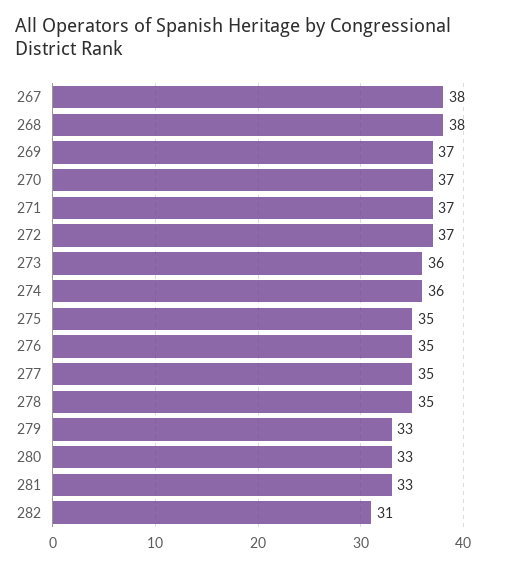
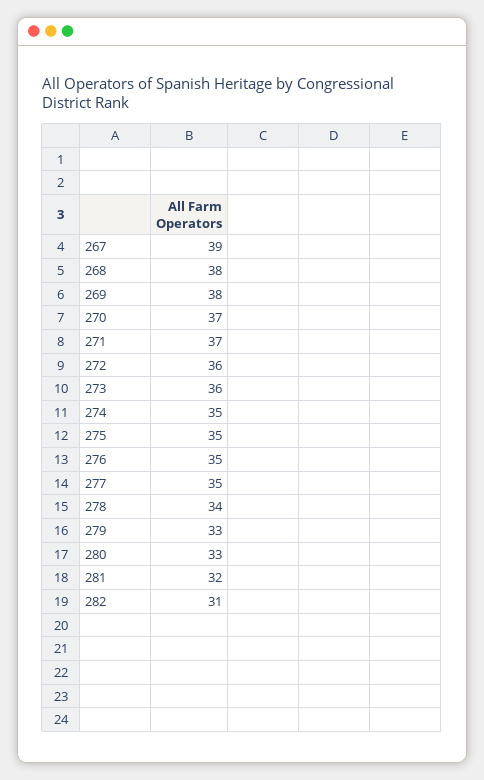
267: 38 -> 39
269: 37 -> 38
272: 37 -> 36
274: 36 -> 35
278: 35 -> 34
281: 33 -> 32

